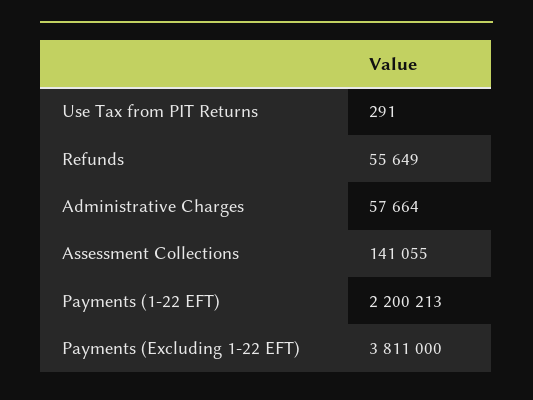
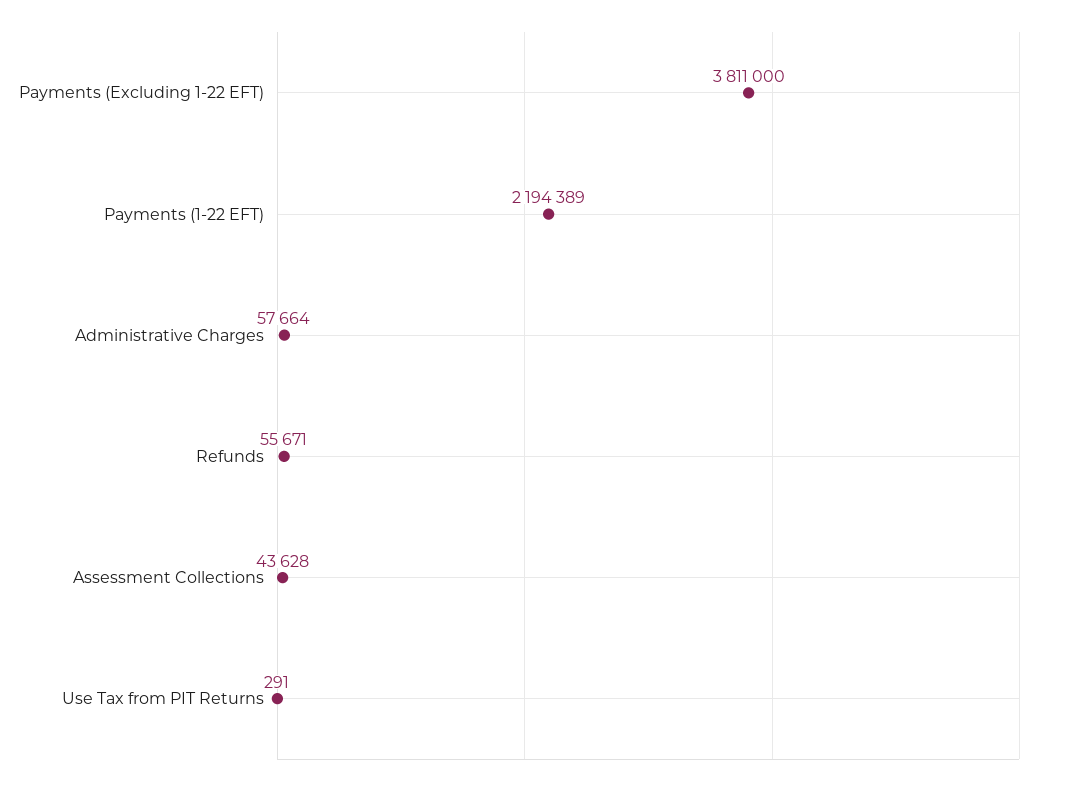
Refunds: 55649 -> 55671
Assessment Collections: 141055 -> 43628
Payments (1-22 EFT): 2200213 -> 2194389

